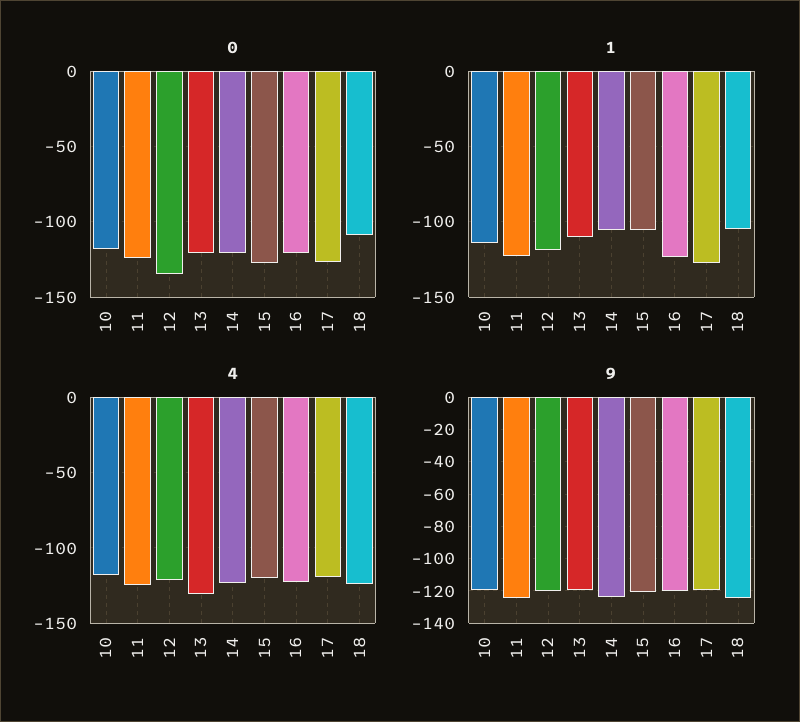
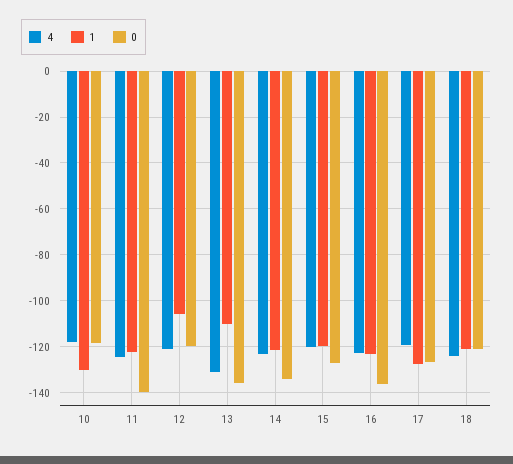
0, 11: -125 -> -140
0, 12: -135 -> -120
0, 13: -120 -> -135
0, 14: -120 -> -135
0, 16: -120 -> -135
0, 18: -110 -> -120
1, 10: -115 -> -130
1, 12: -120 -> -105
1, 14: -105 -> -120
1, 15: -105 -> -120
1, 18: -105 -> -120
9, 10: -120 -> none
9, 11: -125 -> none
9, 12: -120 -> none
9, 13: -120 -> none
9, 14: -125 -> none
9, 15: -120 -> none
9, 16: -120 -> none
9, 17: -120 -> none
9, 18: -125 -> none

